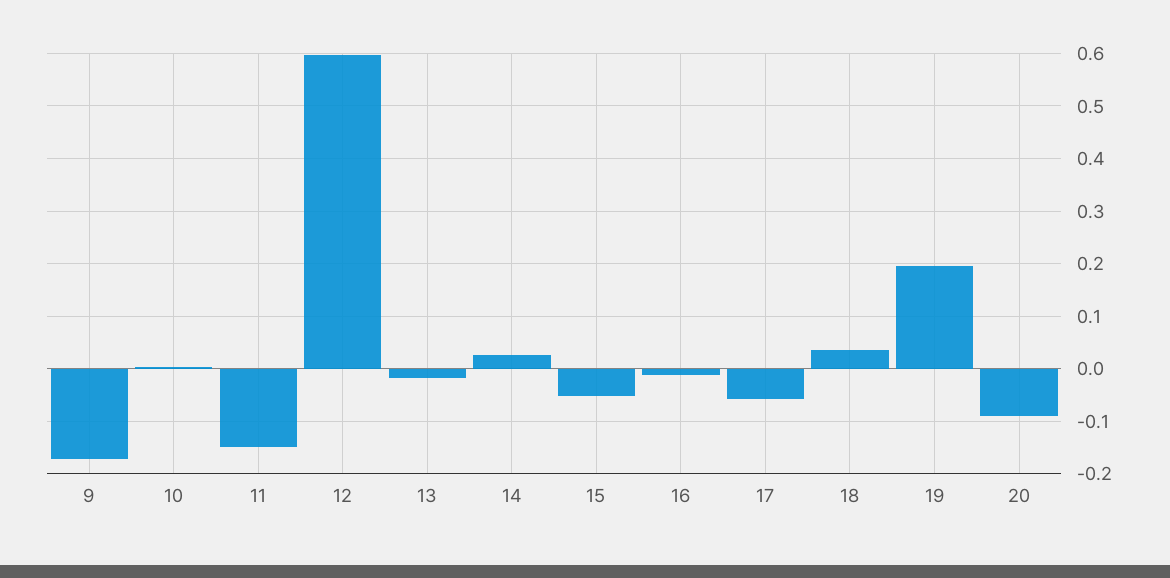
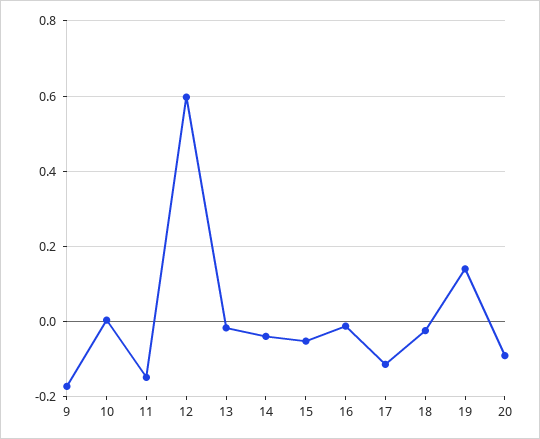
14: 0.02 -> -0.04
17: -0.06 -> -0.12
18: 0.04 -> -0.02
19: 0.2 -> 0.14

